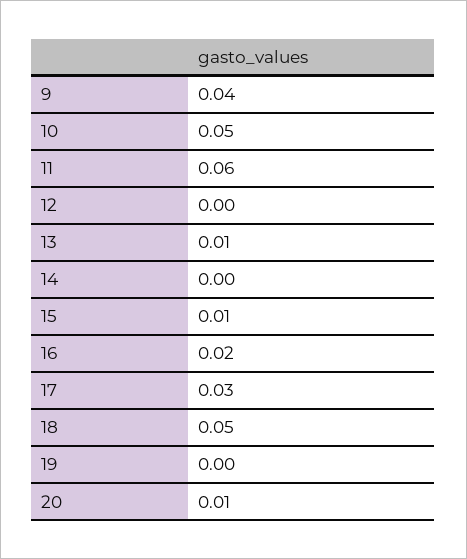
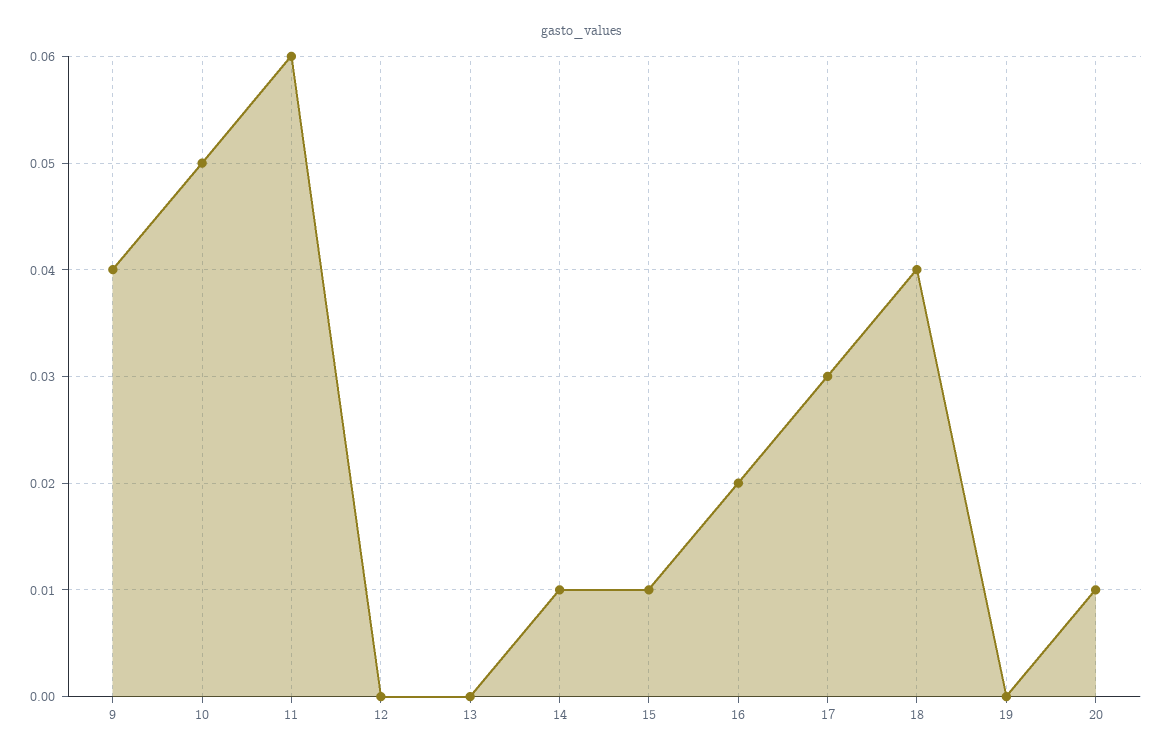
13: 0.01 -> 0
14: 0 -> 0.01
18: 0.05 -> 0.04

